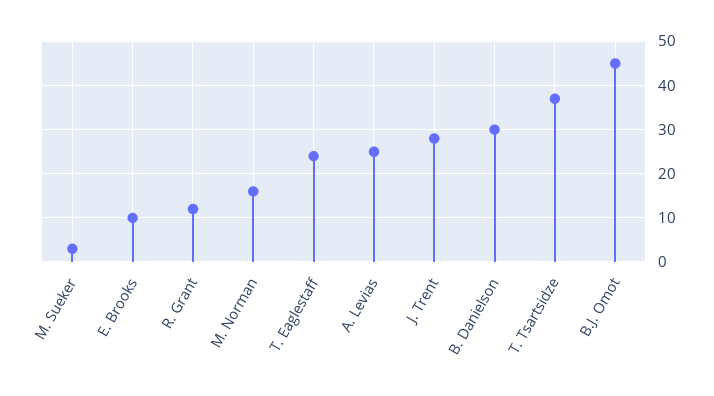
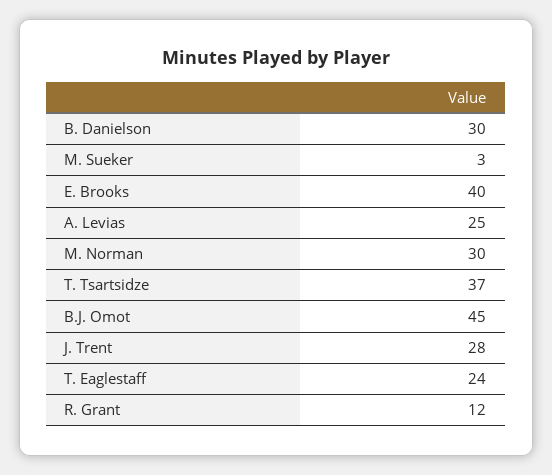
E. Brooks: 10 -> 40
M. Norman: 15 -> 30

